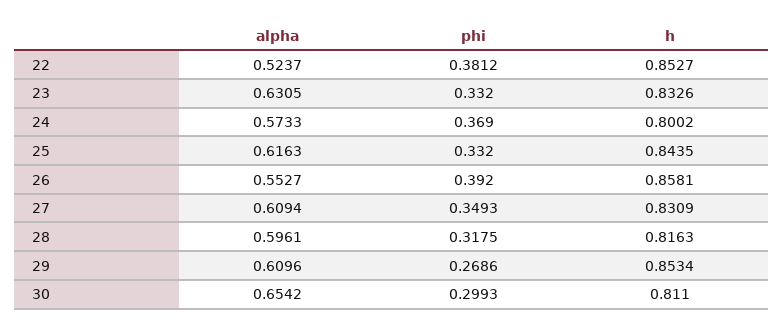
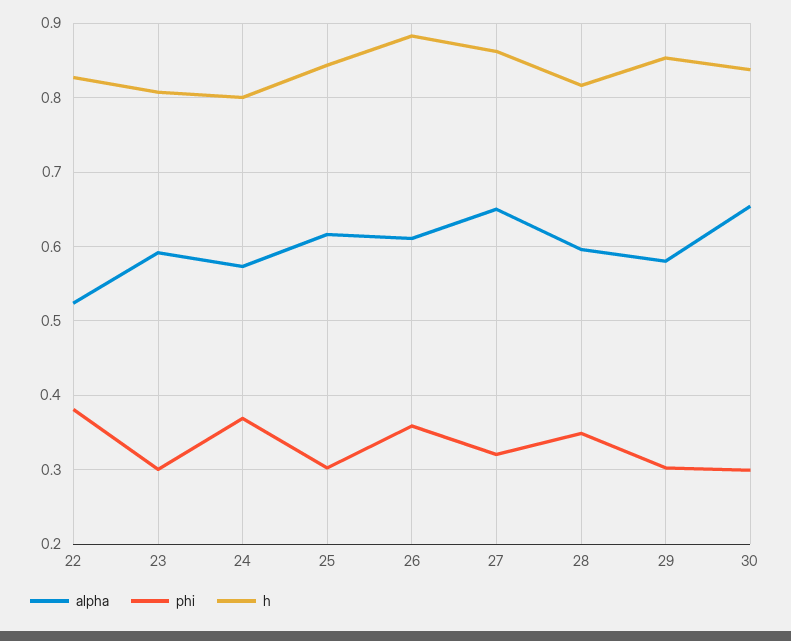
h, 22: 0.8527 -> 0.83
alpha, 23: 0.6305 -> 0.59
phi, 23: 0.332 -> 0.3
h, 23: 0.8326 -> 0.81
phi, 25: 0.332 -> 0.3
alpha, 26: 0.5527 -> 0.61
phi, 26: 0.392 -> 0.36
h, 26: 0.8581 -> 0.88
alpha, 27: 0.6094 -> 0.65
phi, 27: 0.3493 -> 0.32
h, 27: 0.8309 -> 0.86
phi, 28: 0.3175 -> 0.35
alpha, 29: 0.6096 -> 0.58
phi, 29: 0.2686 -> 0.3
h, 30: 0.811 -> 0.84

